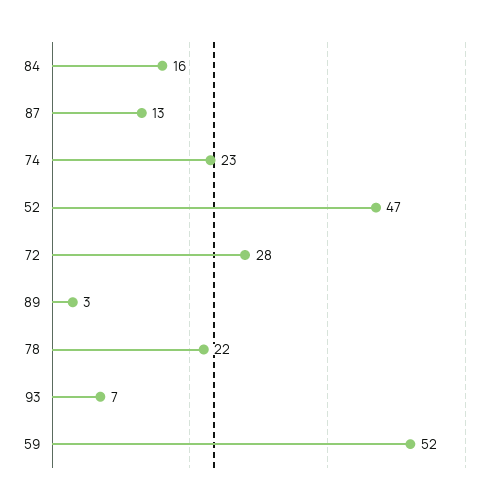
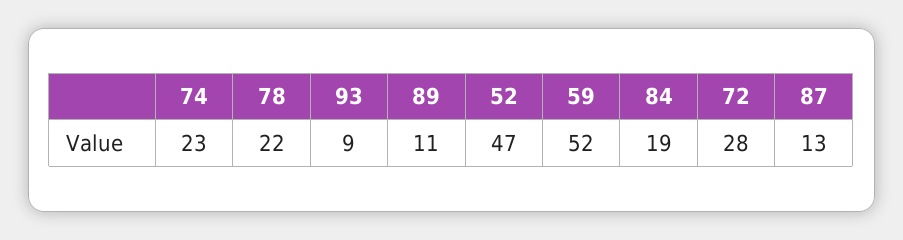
84: 16 -> 19
89: 3 -> 11
93: 7 -> 9

